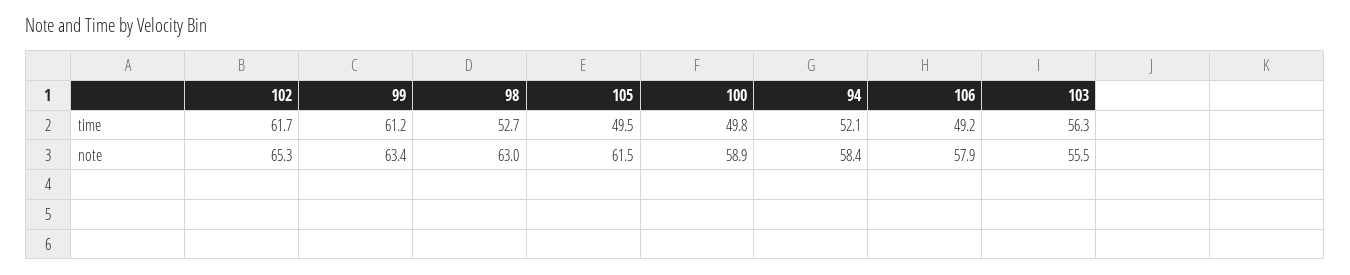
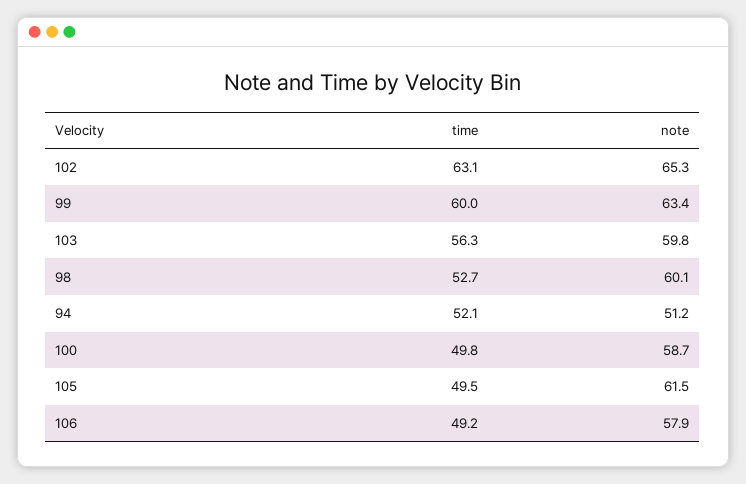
102, time: 61.7 -> 63.1
99, time: 61.2 -> 60
98, note: 63 -> 60.1
100, note: 58.9 -> 58.7
94, note: 58.4 -> 51.2
103, note: 55.5 -> 59.8

